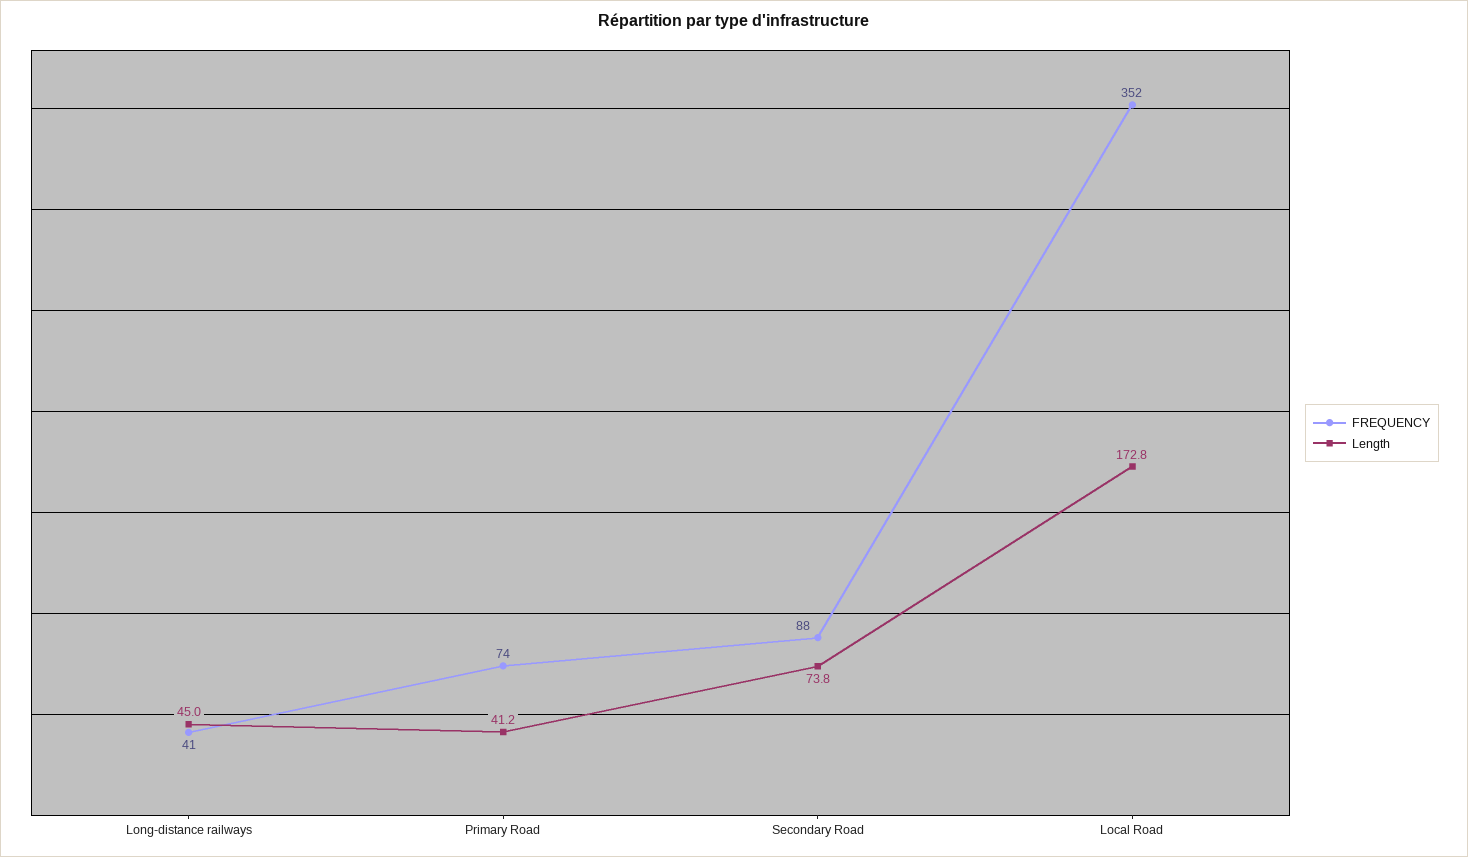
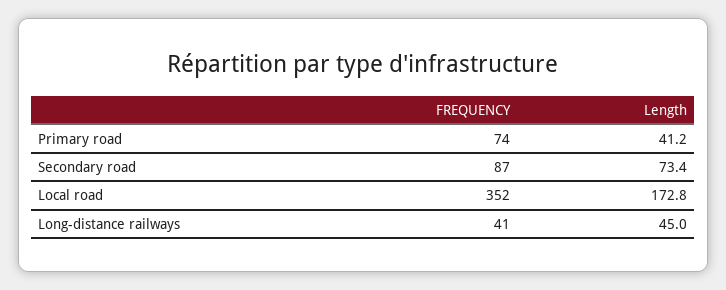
FREQUENCY, Secondary Road: 88 -> 87
Length, Secondary Road: 73.8 -> 73.4

